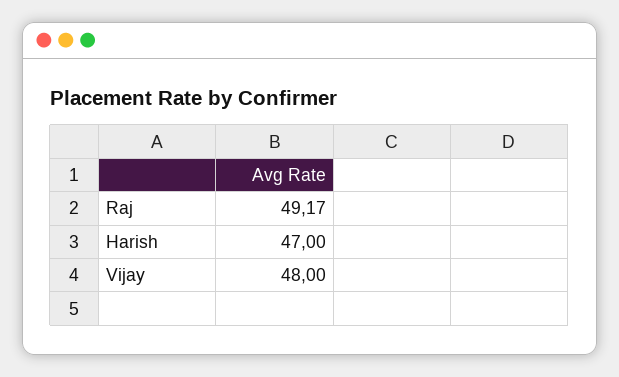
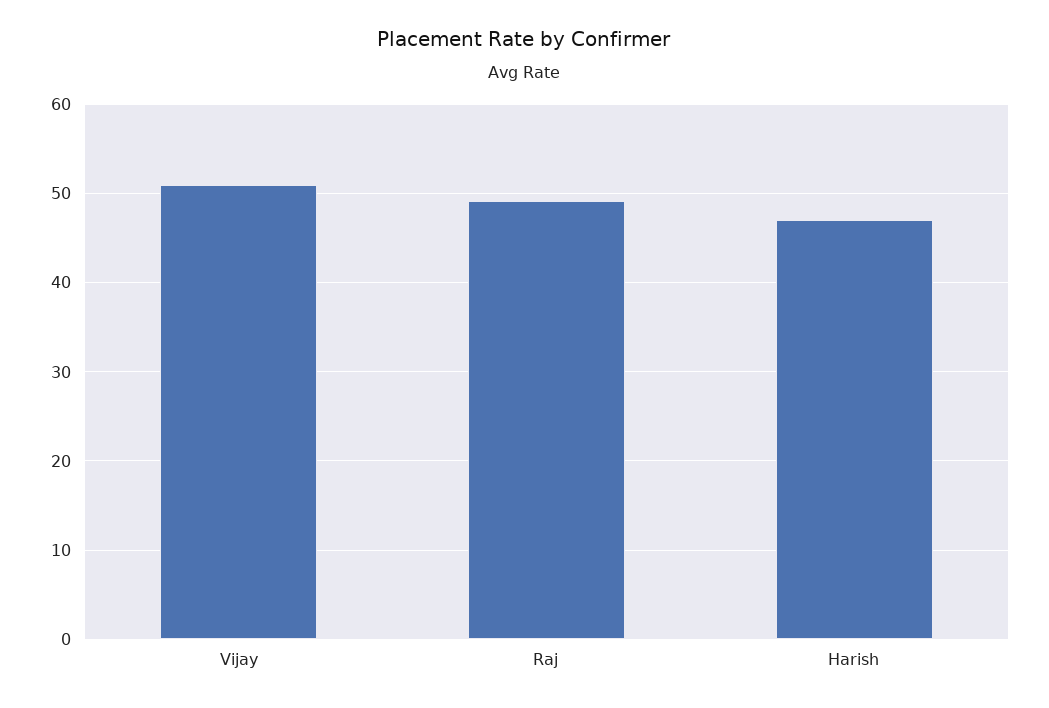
Vijay: 48 -> 51

